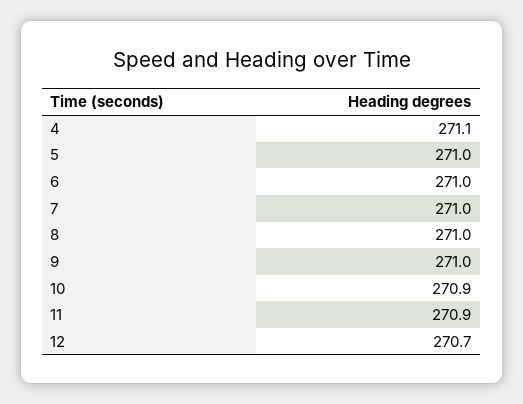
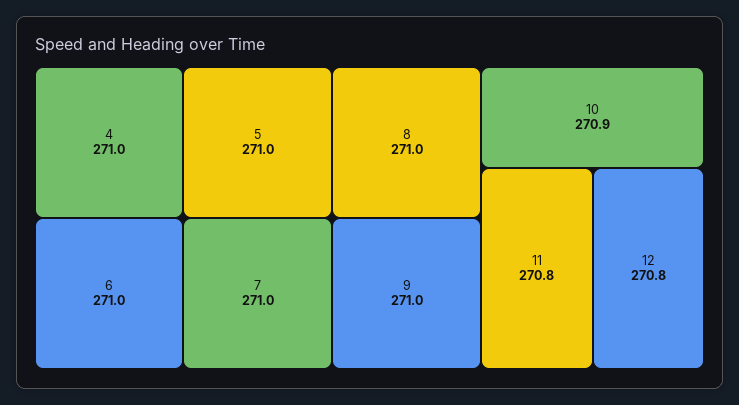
4: 271.1 -> 271
11: 270.9 -> 270.8
12: 270.7 -> 270.8

